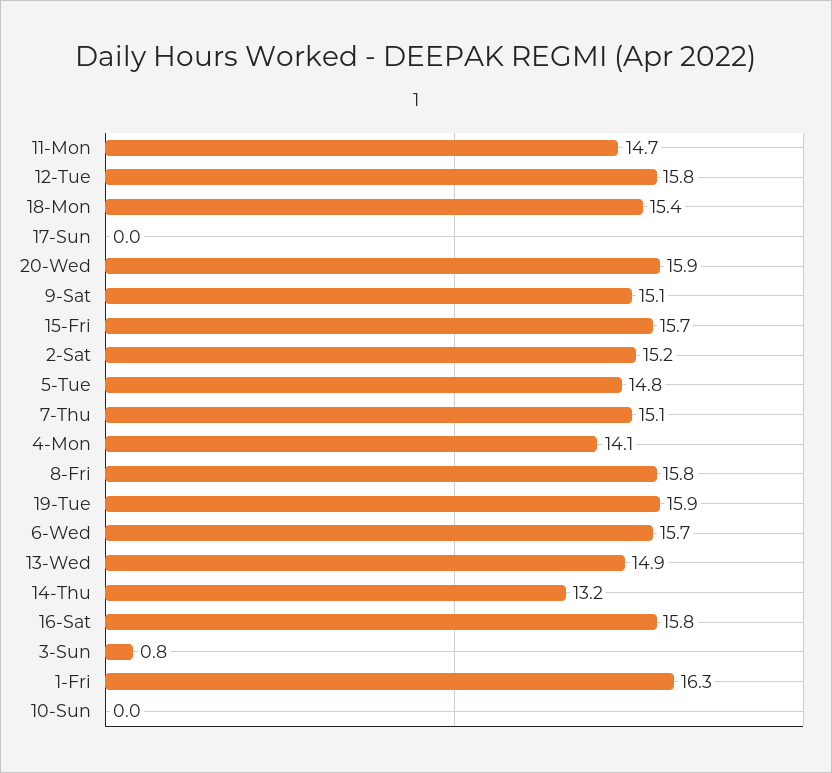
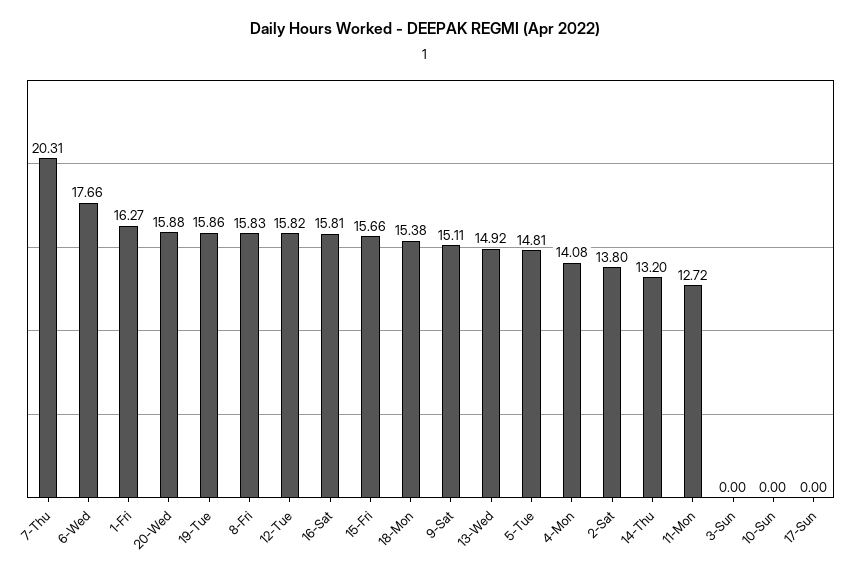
11-Mon: 14.7 -> 12.72
2-Sat: 15.2 -> 13.8
7-Thu: 15.1 -> 20.31
6-Wed: 15.7 -> 17.66
3-Sun: 0.8 -> 0

